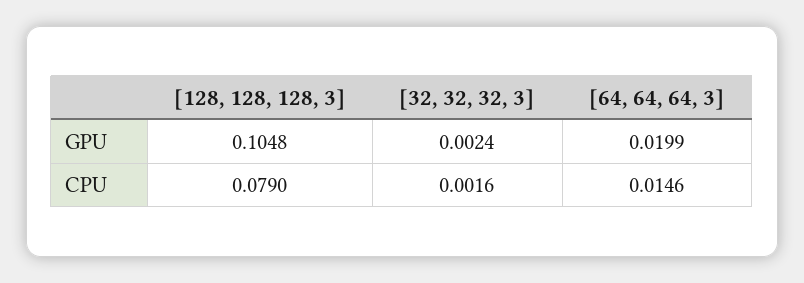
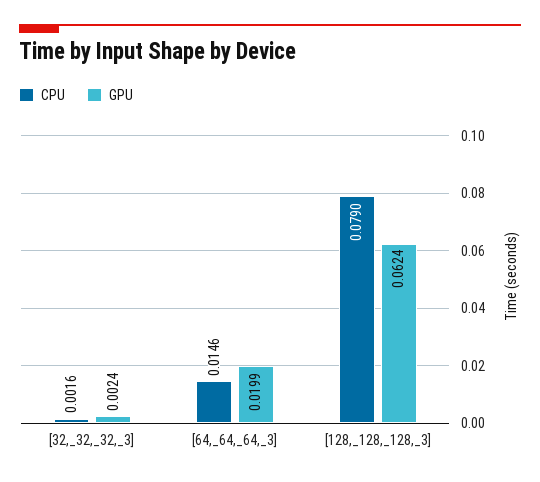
GPU, [128, 128, 128, 3]: 0.1048 -> 0.0624

